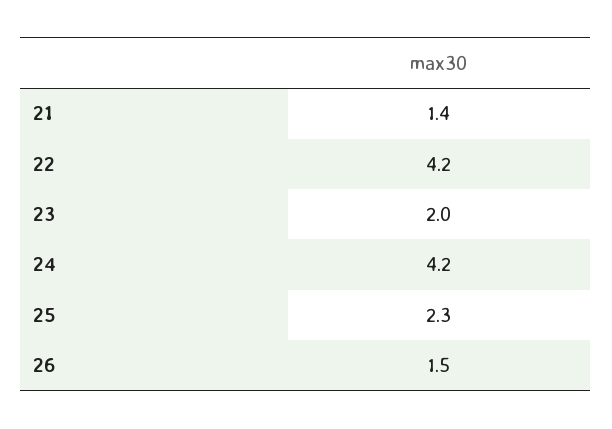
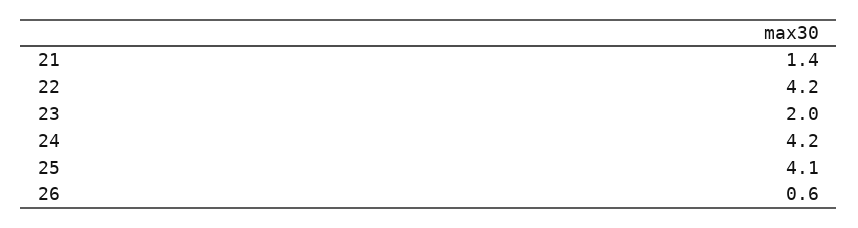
25: 2.3 -> 4.1
26: 1.5 -> 0.6

